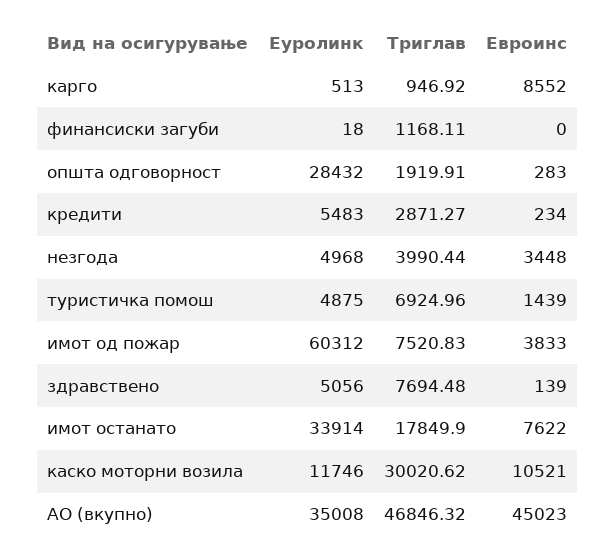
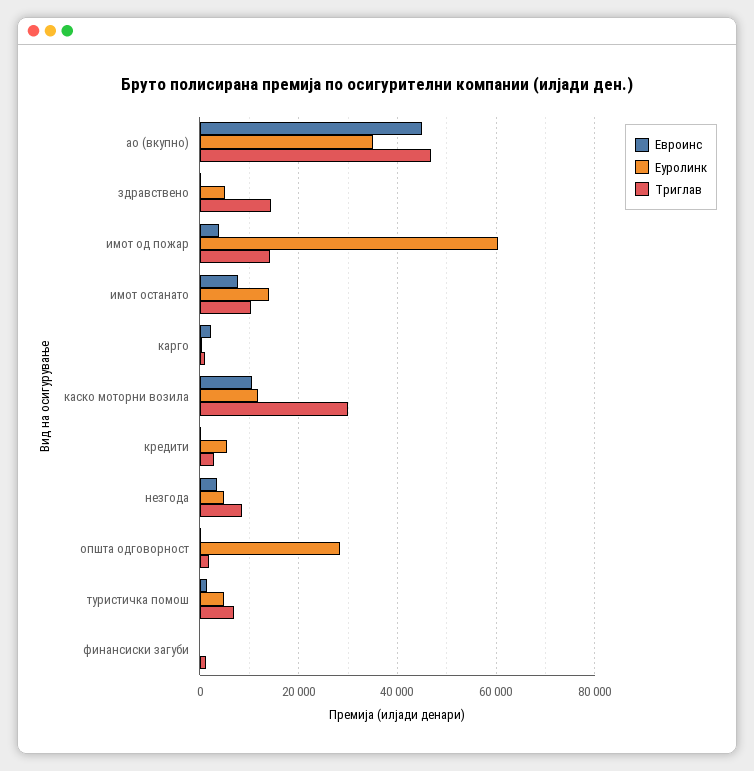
Евроинс, карго: 8552 -> 2000
Триглав, незгода: 3990.44 -> 8000
Триглав, имот од пожар: 7520.83 -> 14000
Триглав, здравствено: 7694.48 -> 14000
Еуролинк, имот останато: 33914 -> 14000
Триглав, имот останато: 17849.9 -> 10000

